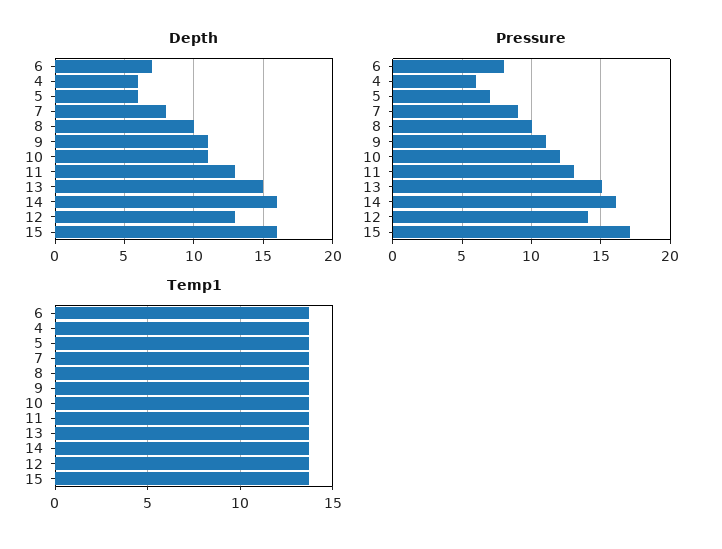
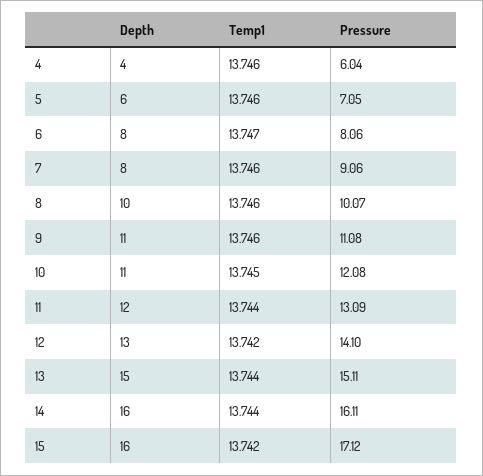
Depth, 6: 7 -> 8
Depth, 4: 6 -> 4
Depth, 11: 13 -> 12

